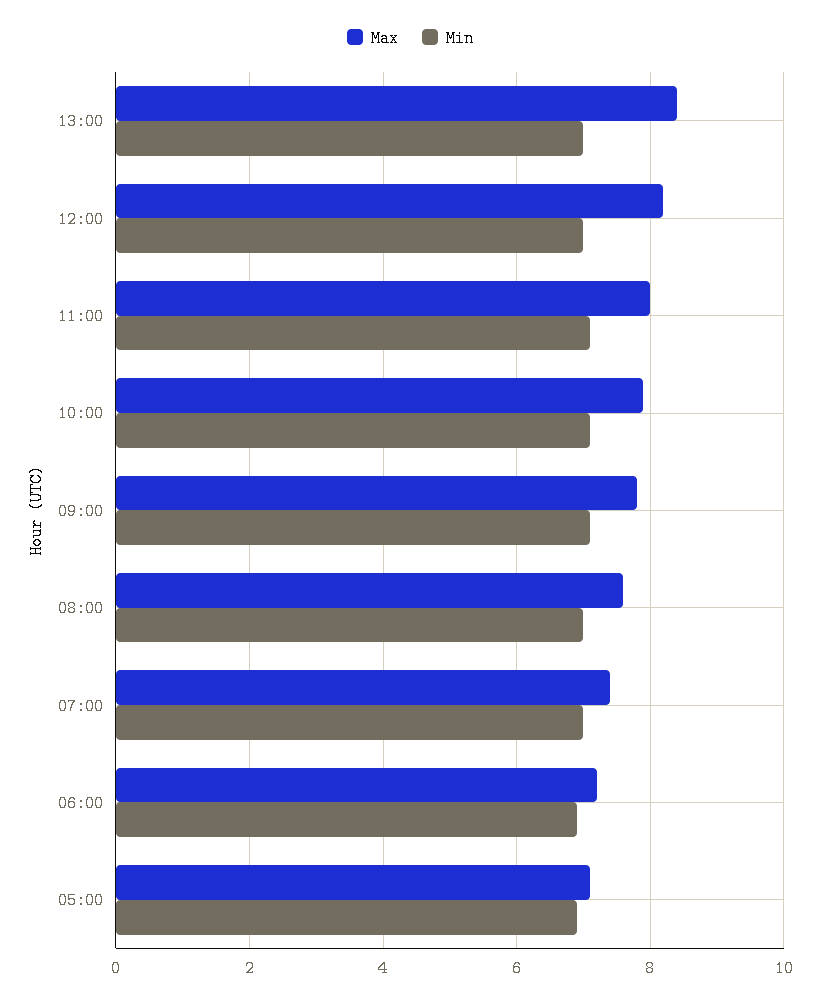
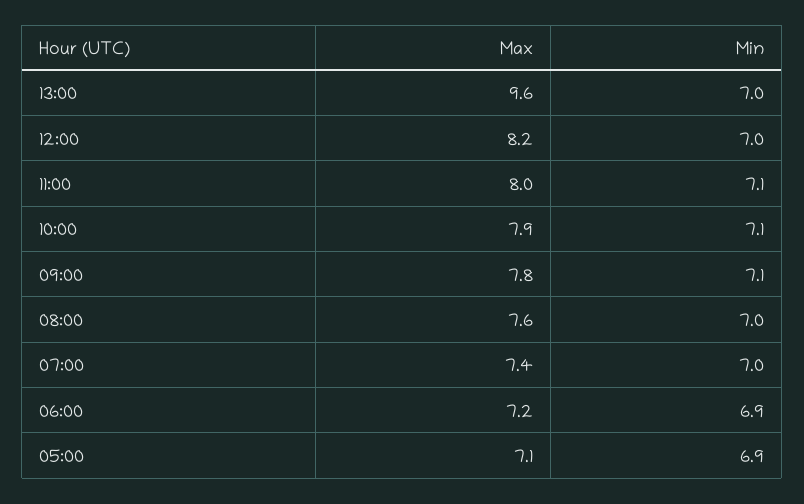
Max, 13:00: 8.5 -> 9.6

